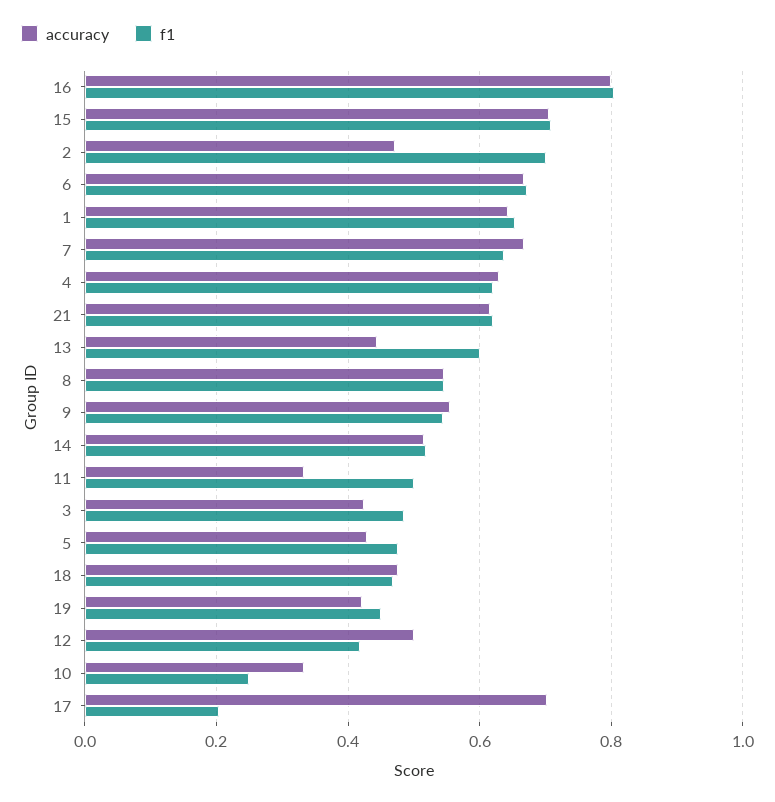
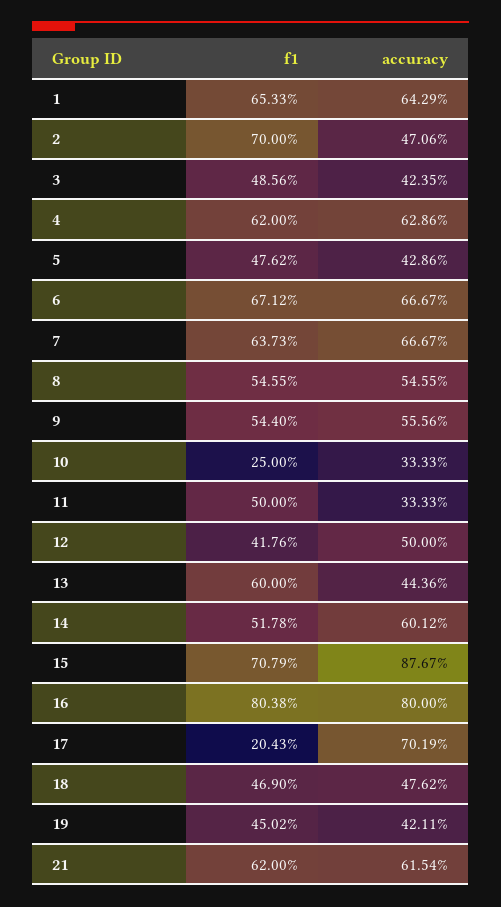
accuracy, 15: 0.7 -> 0.8767
accuracy, 14: 0.52 -> 0.6012

